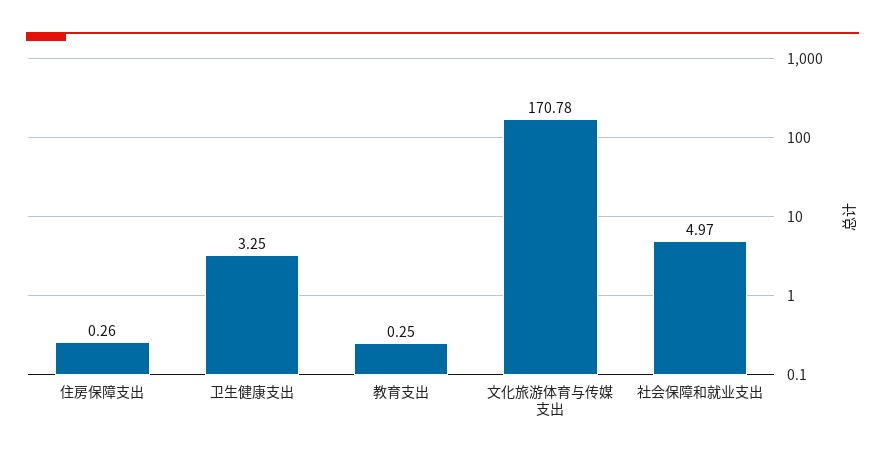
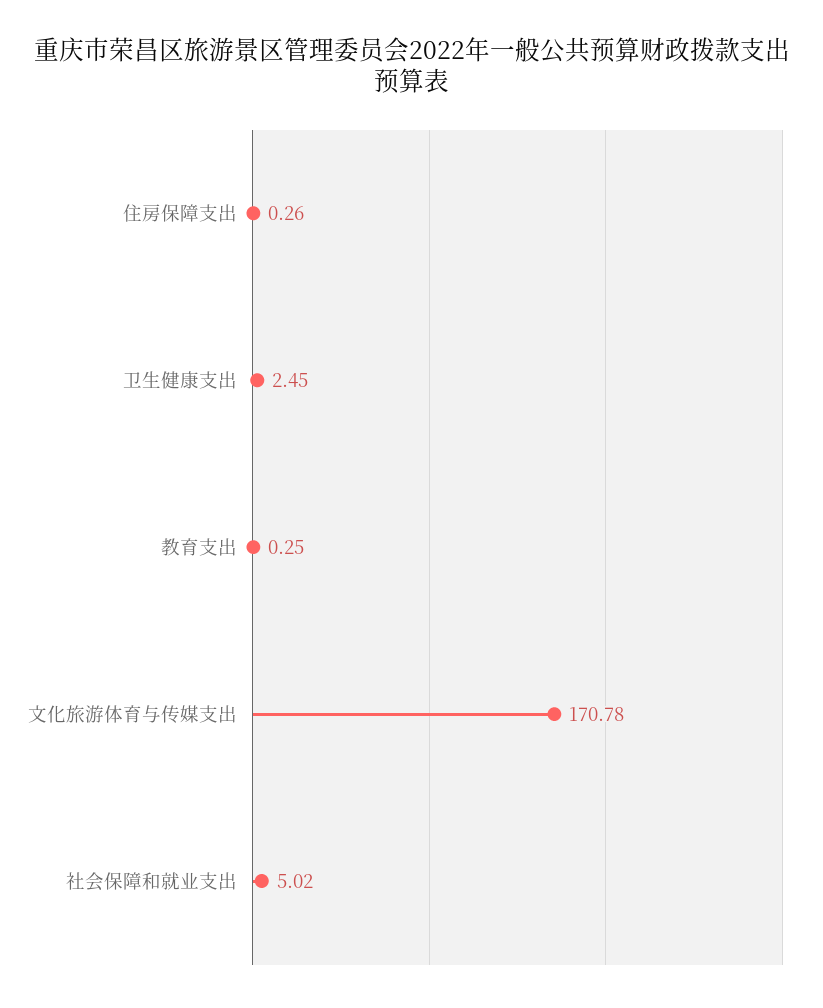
卫生健康支出: 3.25 -> 2.45
社会保障和就业支出: 4.97 -> 5.02

